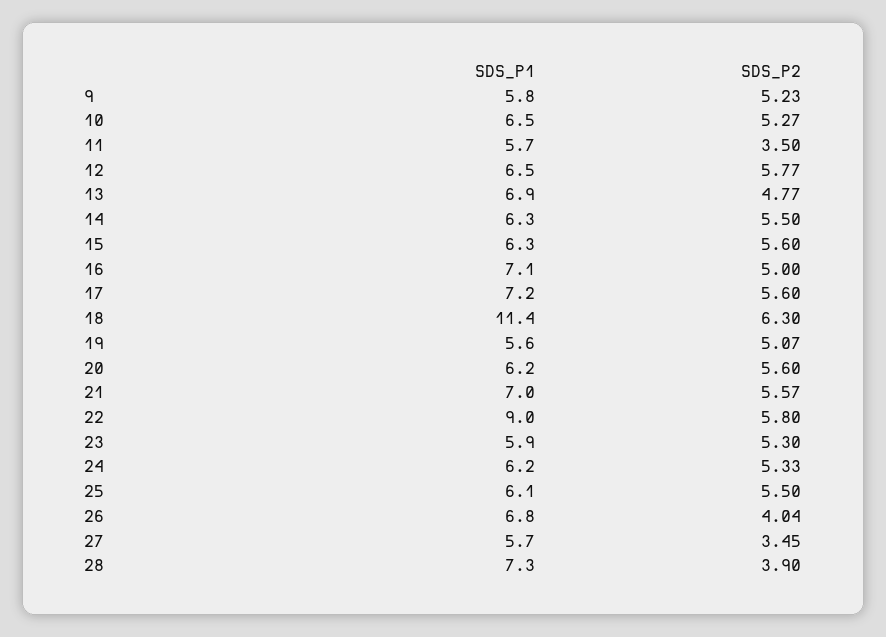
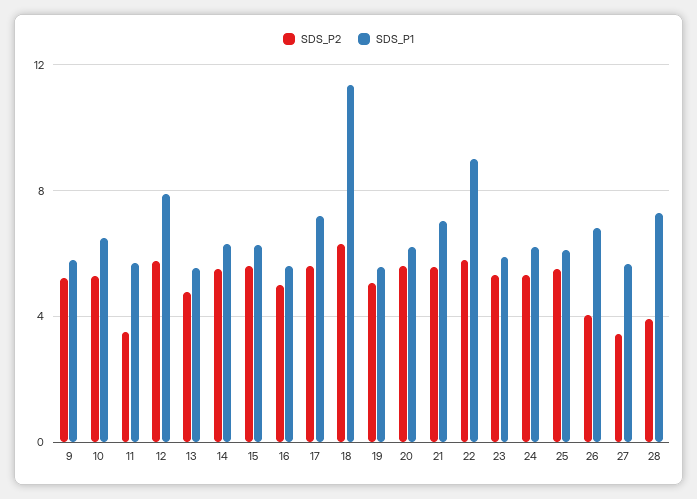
SDS_P1, 12: 6.5 -> 8
SDS_P1, 13: 6.9 -> 5.5
SDS_P1, 16: 7.1 -> 5.5

